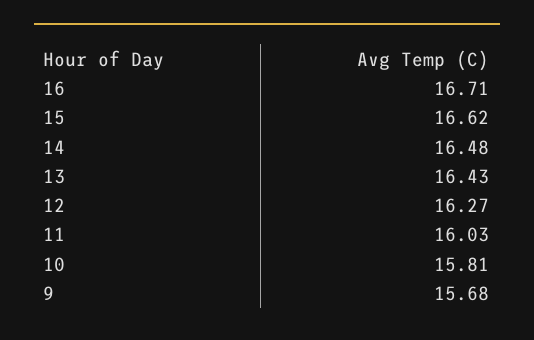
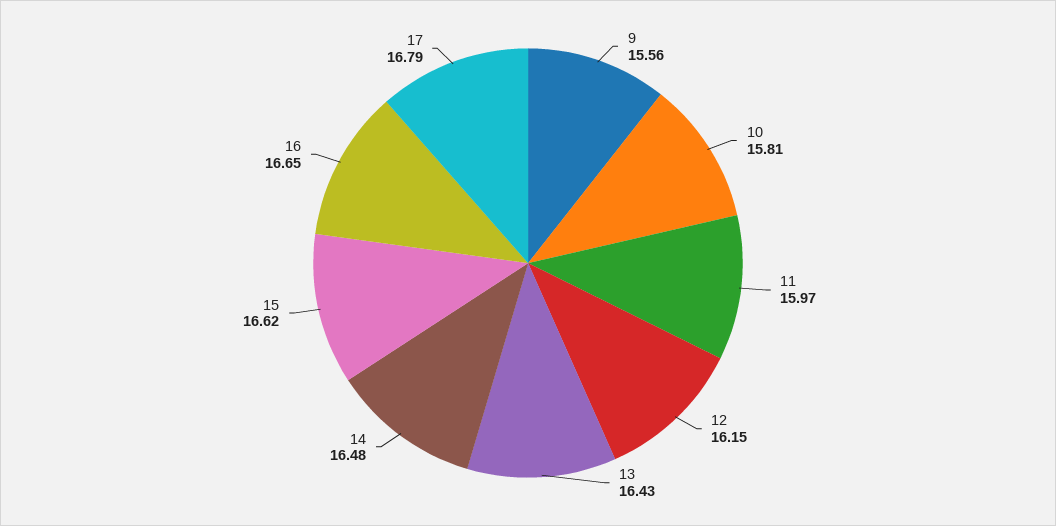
16: 16.71 -> 16.65
12: 16.27 -> 16.15
11: 16.03 -> 15.97
9: 15.68 -> 15.56
17: none -> 16.79

